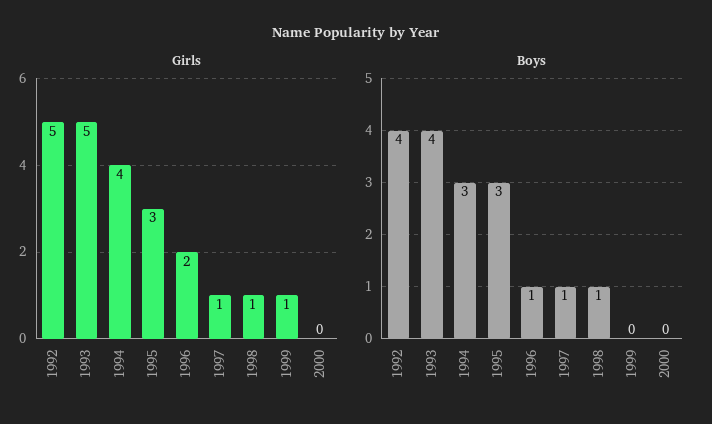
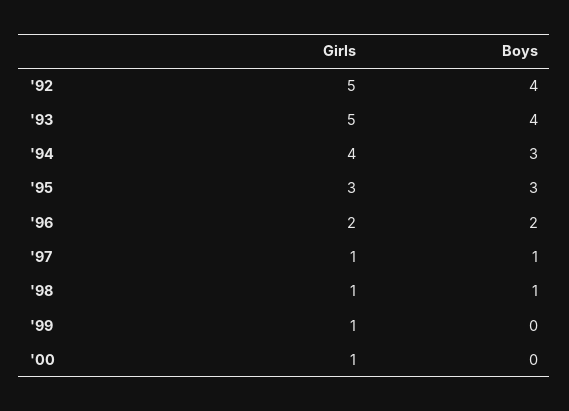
Girls, 2000: 0 -> 1
Boys, 1996: 1 -> 2

